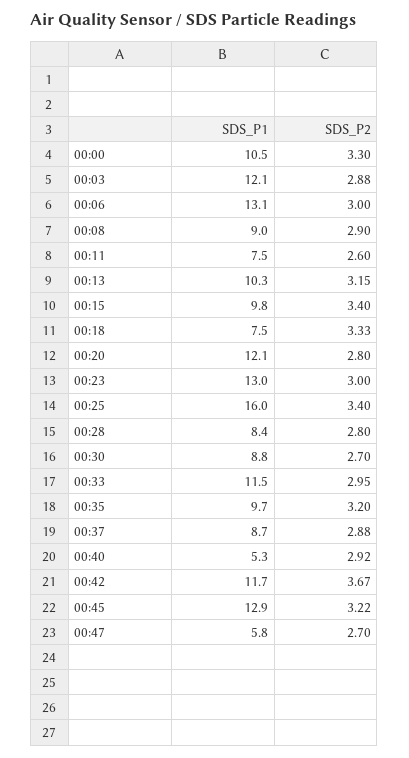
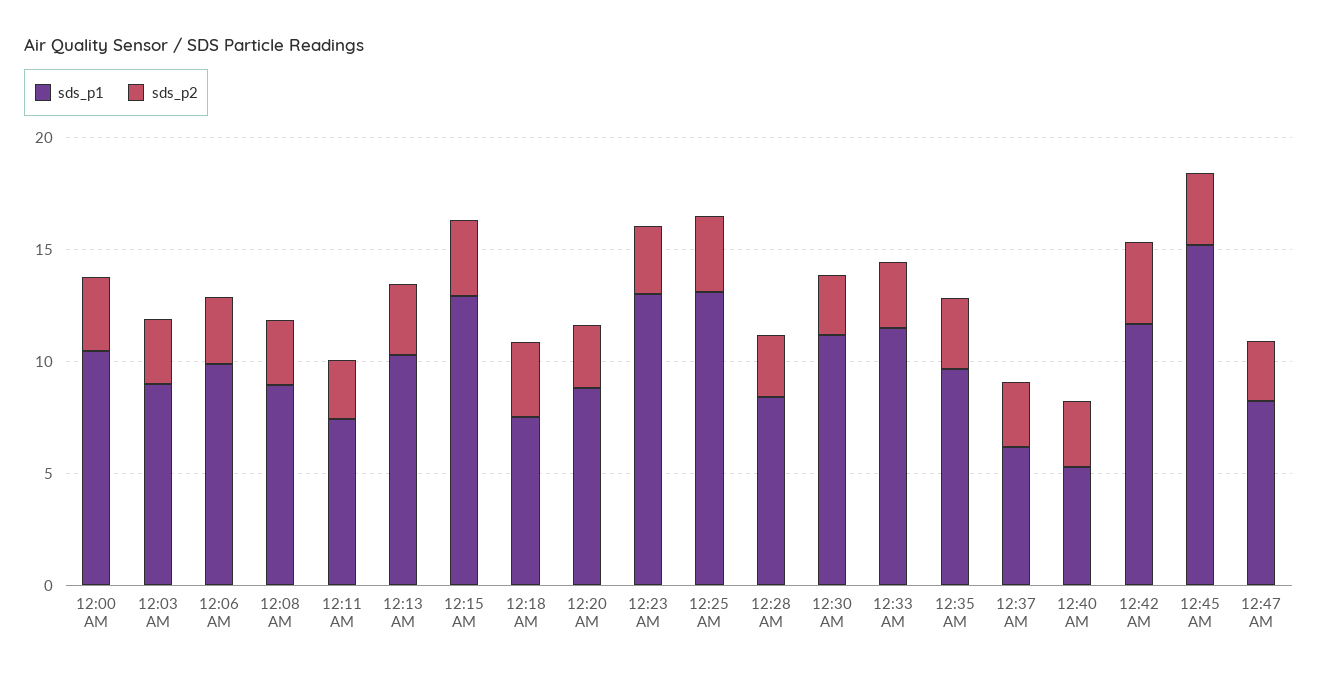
SDS_P1, 00:03: 12.1 -> 9
SDS_P1, 00:06: 13.1 -> 10
SDS_P1, 00:15: 9.8 -> 13
SDS_P1, 00:20: 12.1 -> 9
SDS_P1, 00:25: 16 -> 13
SDS_P1, 00:30: 8.8 -> 11
SDS_P1, 00:37: 8.7 -> 6
SDS_P1, 00:45: 12.9 -> 15
SDS_P1, 00:47: 5.8 -> 8

